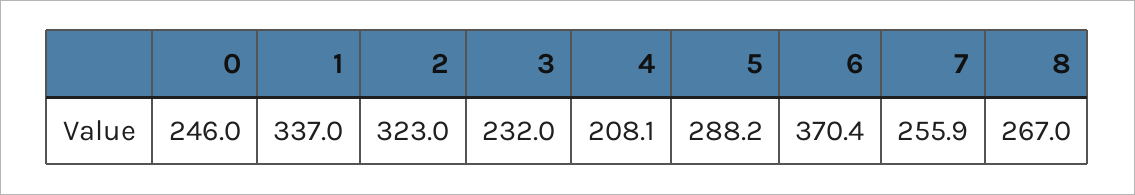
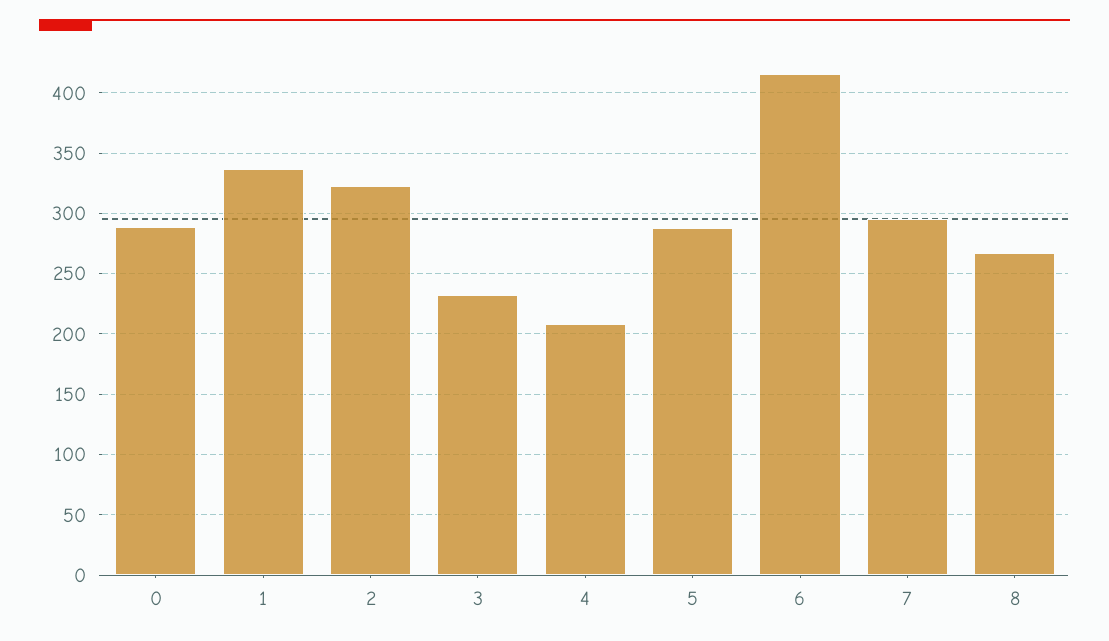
0: 246 -> 290
6: 370.4 -> 415
7: 255.9 -> 295

